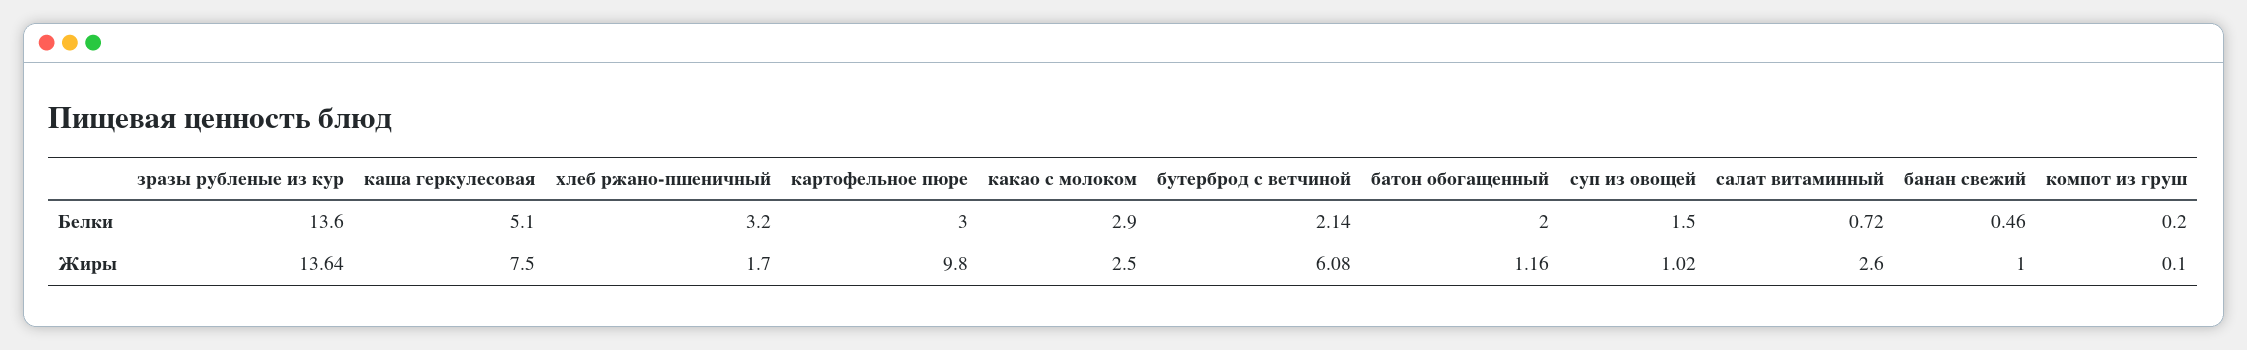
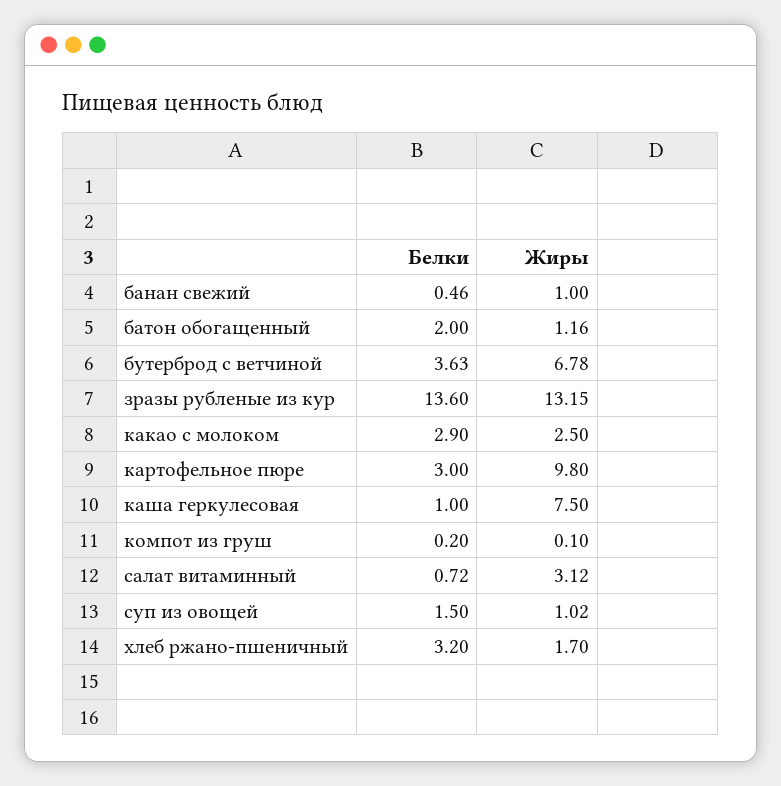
каша геркулесовая, Белки: 5.1 -> 1
бутерброд с ветчиной, Белки: 2.14 -> 3.63
зразы рубленые из кур, Жиры: 13.64 -> 13.15
бутерброд с ветчиной, Жиры: 6.08 -> 6.78
салат витаминный, Жиры: 2.6 -> 3.12

